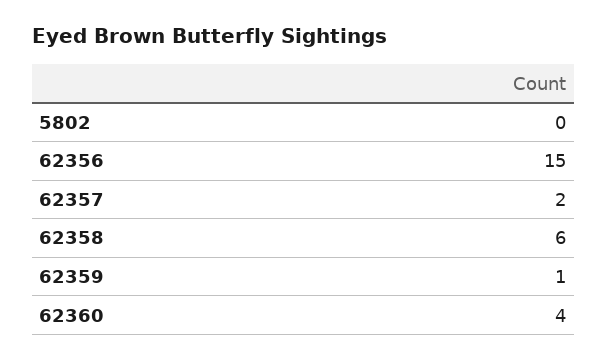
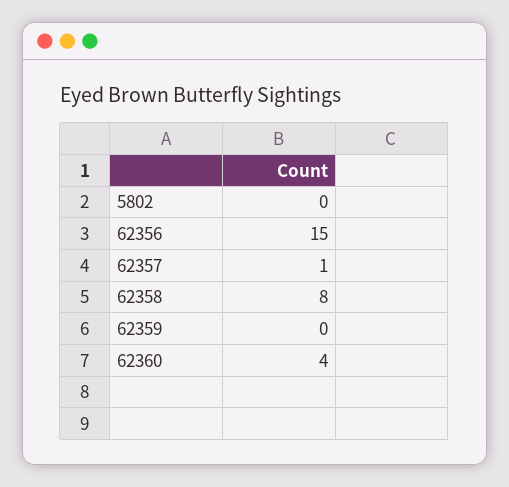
62357: 2 -> 1
62358: 6 -> 8
62359: 1 -> 0

